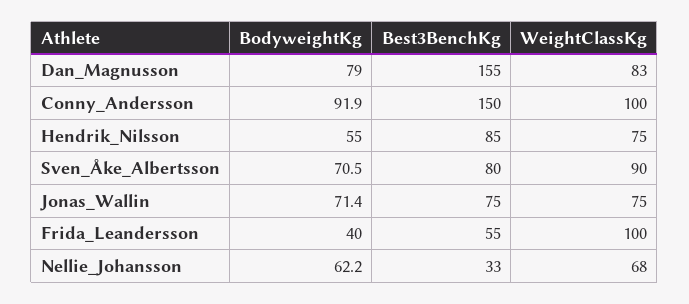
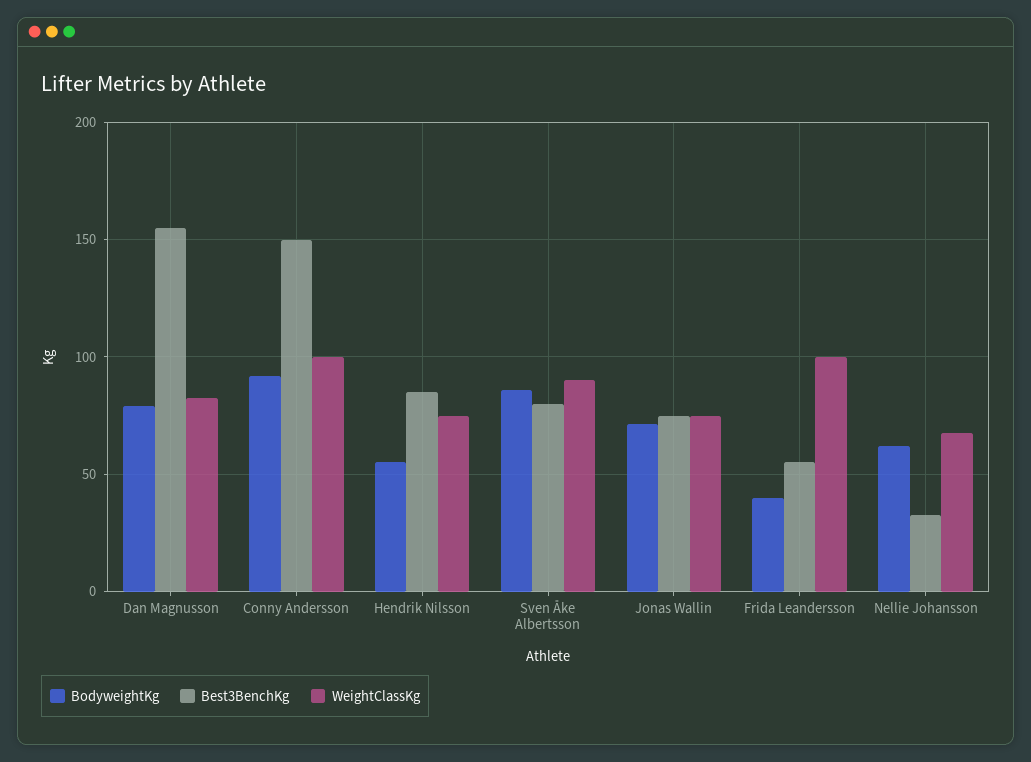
BodyweightKg, Sven_Åke_Albertsson: 70.5 -> 85

